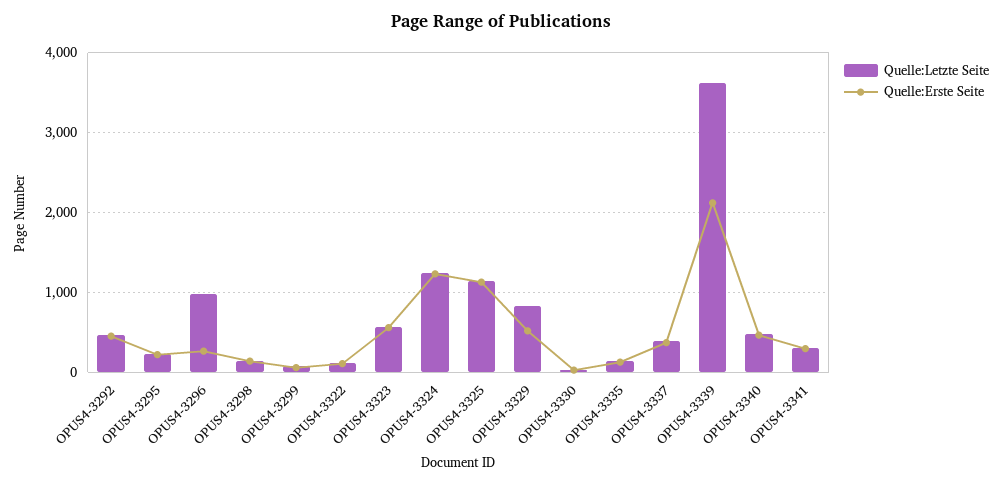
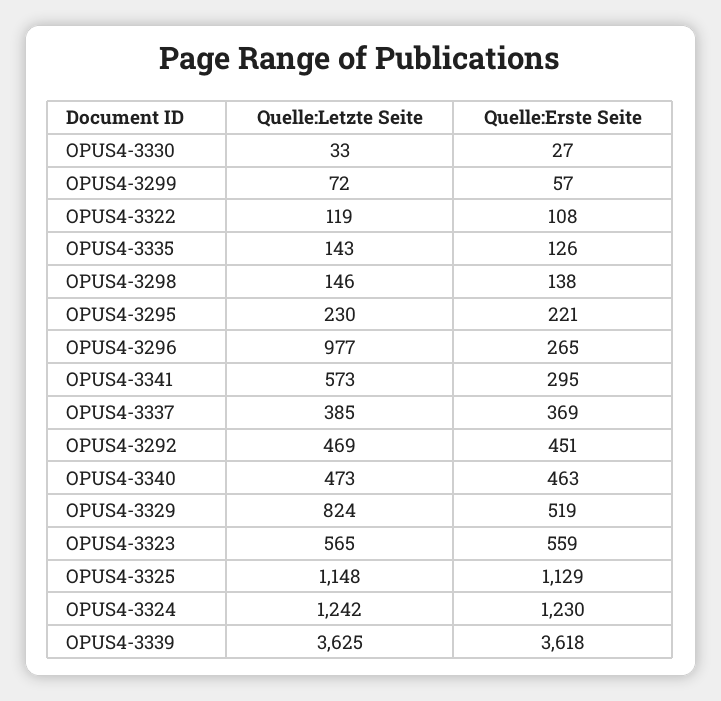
Quelle:Erste Seite, OPUS4-3339: 2100 -> 3618
Quelle:Letzte Seite, OPUS4-3341: 300 -> 573

